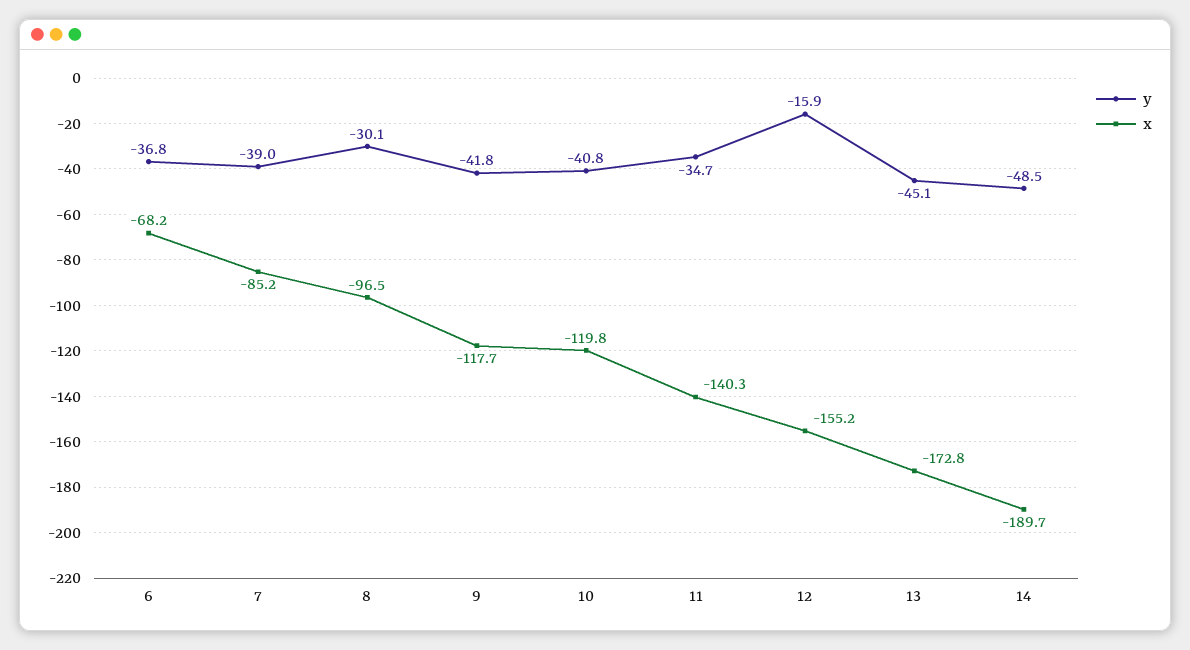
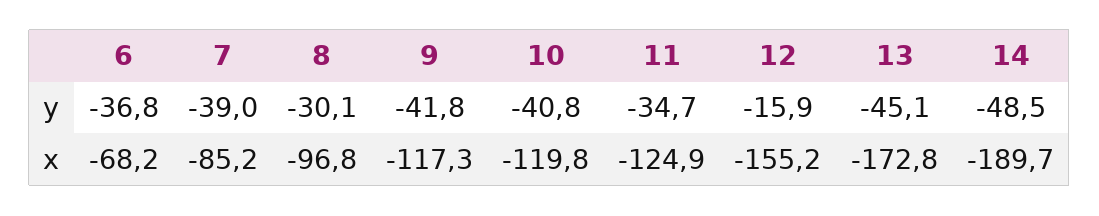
x, 8: -96.5 -> -96.8
x, 9: -117.7 -> -117.3
x, 11: -140.3 -> -124.9

